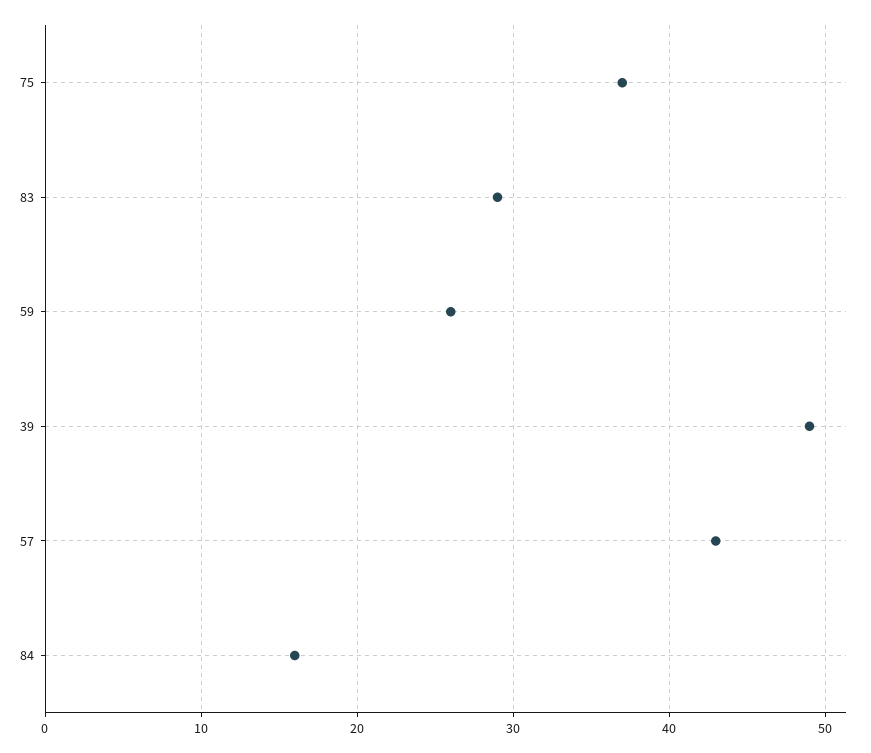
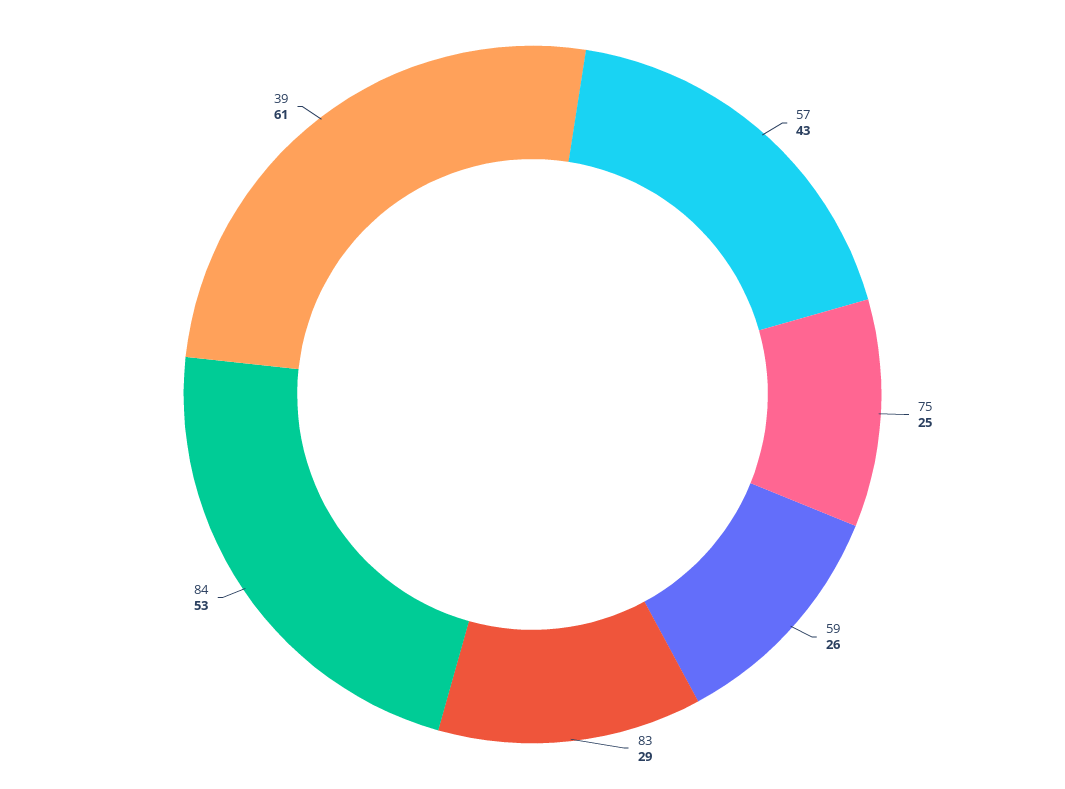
75: 37 -> 25
39: 49 -> 61
84: 16 -> 53

